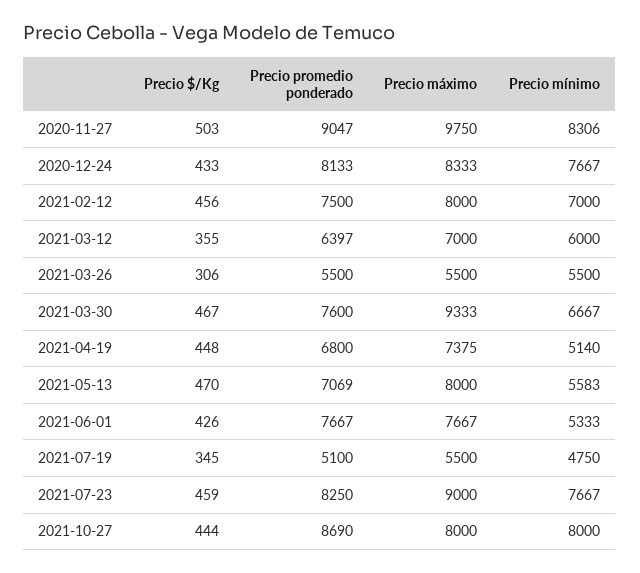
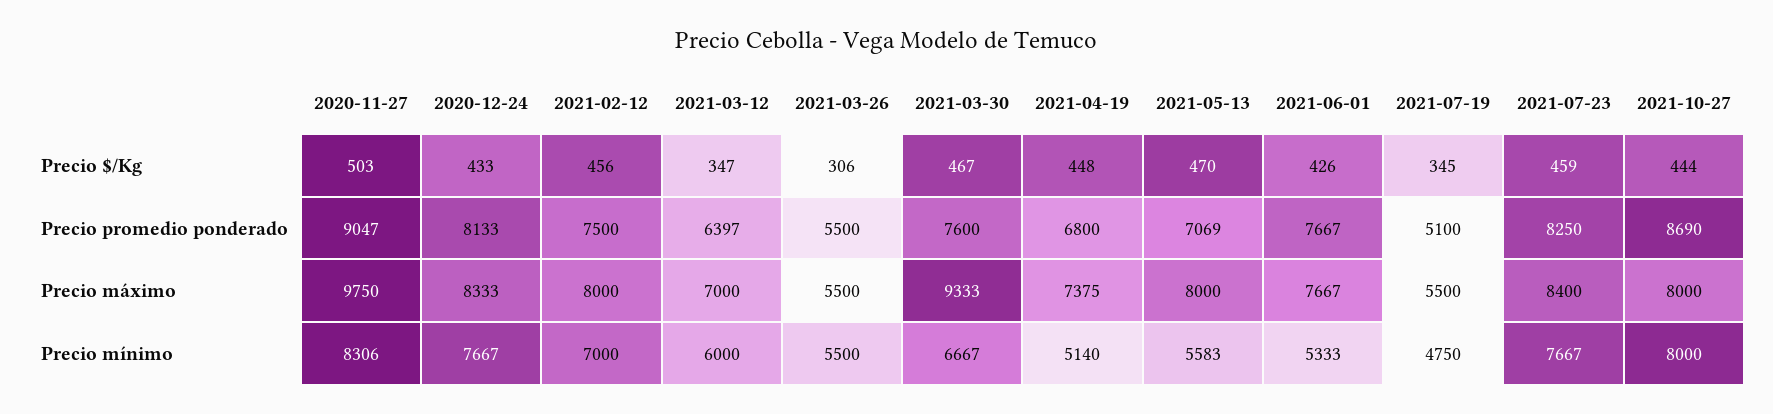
Precio $/Kg, 2021-03-12: 355 -> 347
Precio máximo, 2021-07-23: 9000 -> 8400

